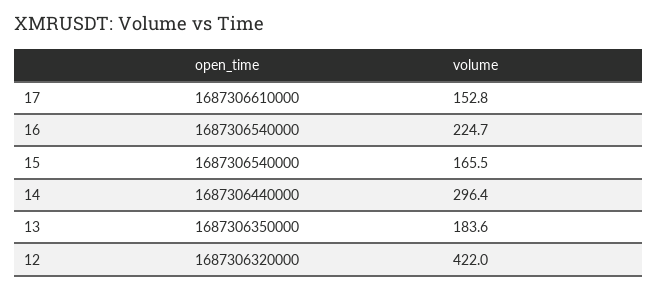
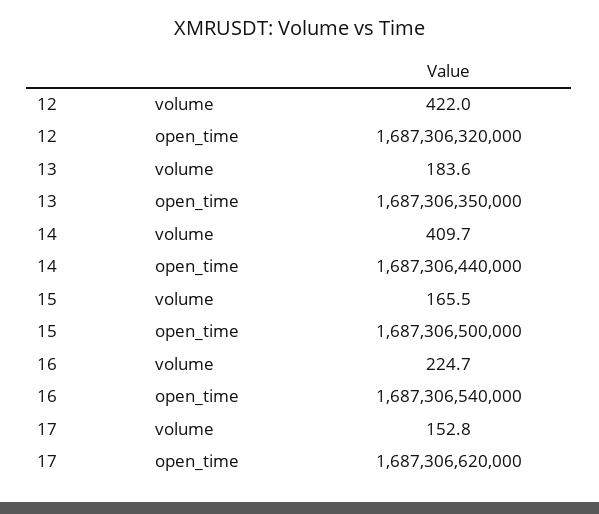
open_time, 17: 1687306610000 -> 1687306620000
open_time, 15: 1687306540000 -> 1687306500000
volume, 14: 296.4 -> 409.7

